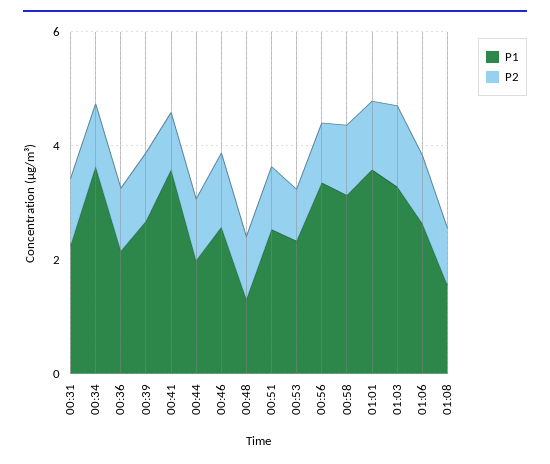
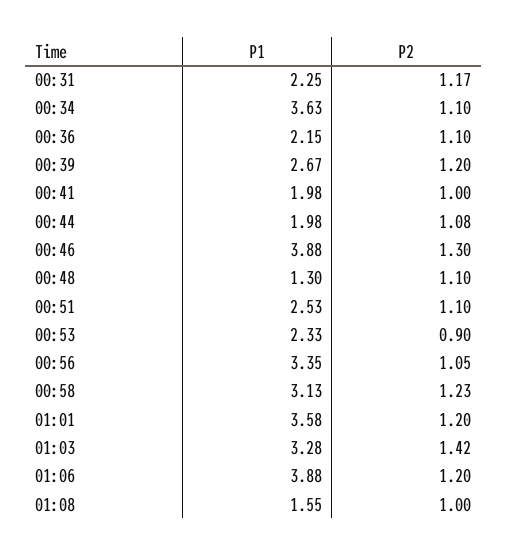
P1, 00:41: 3.5 -> 1.98
P1, 00:46: 2.5 -> 3.88
P1, 01:06: 2.5 -> 3.88

